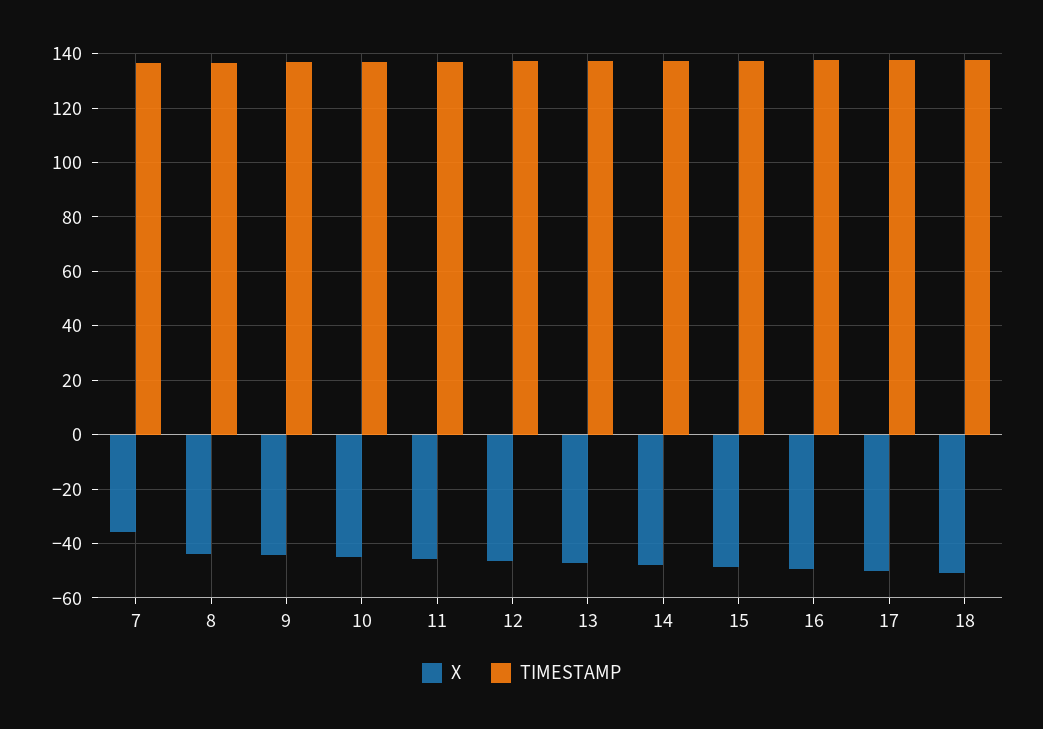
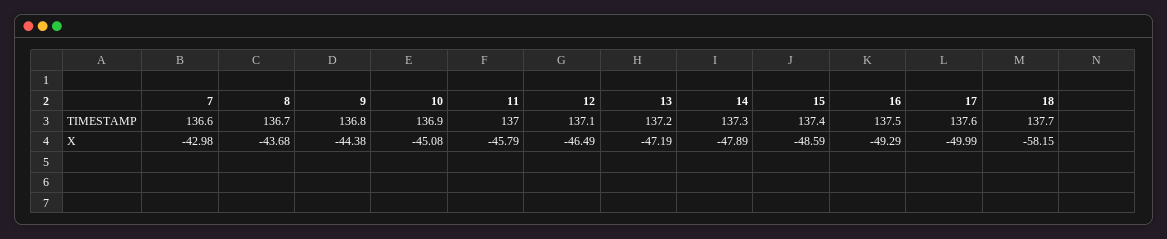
X, 7: -35 -> -42.98
X, 18: -50 -> -58.15

